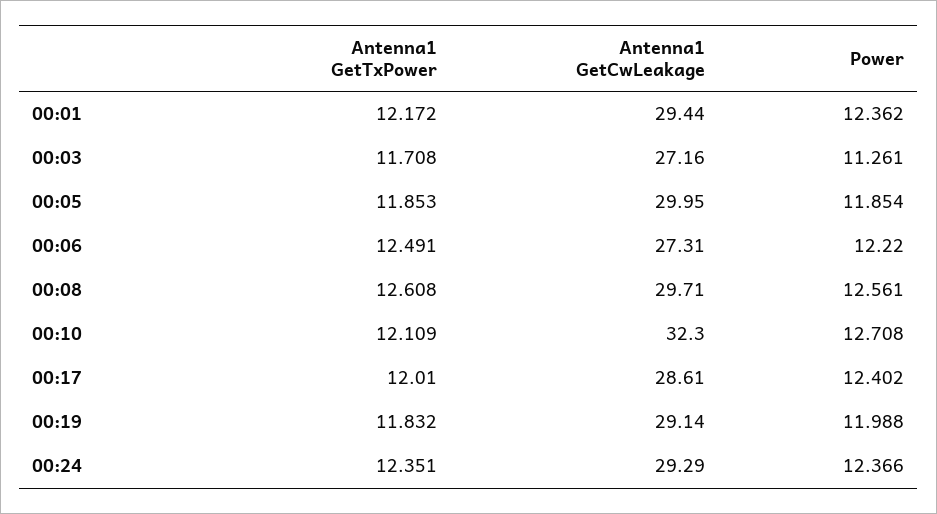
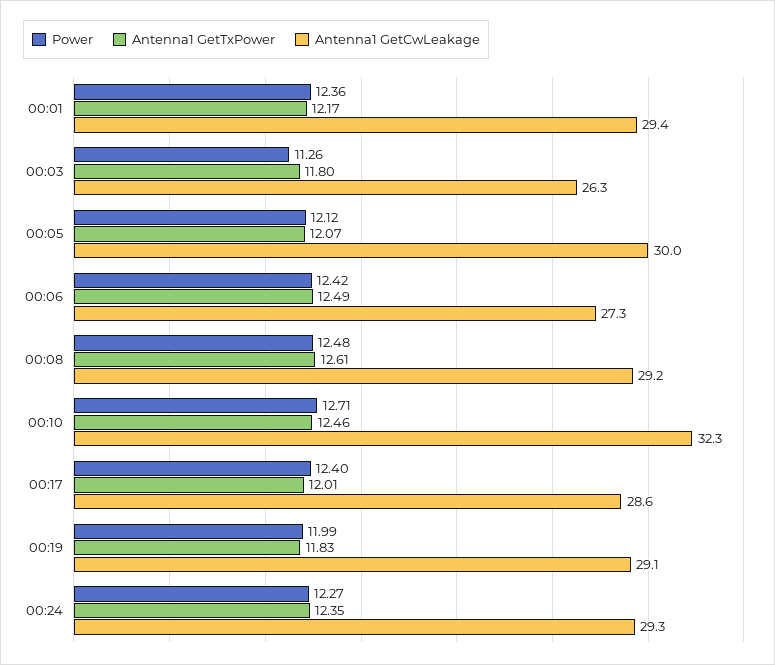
Antenna1 GetTxPower, 00:03: 11.708 -> 11.8
Antenna1 GetCwLeakage, 00:03: 27.16 -> 26.3
Antenna1 GetTxPower, 00:05: 11.853 -> 12.07
Power, 00:05: 11.854 -> 12.12
Power, 00:06: 12.22 -> 12.42
Antenna1 GetCwLeakage, 00:08: 29.71 -> 29.2
Power, 00:08: 12.561 -> 12.48
Antenna1 GetTxPower, 00:10: 12.109 -> 12.46
Power, 00:24: 12.366 -> 12.27

